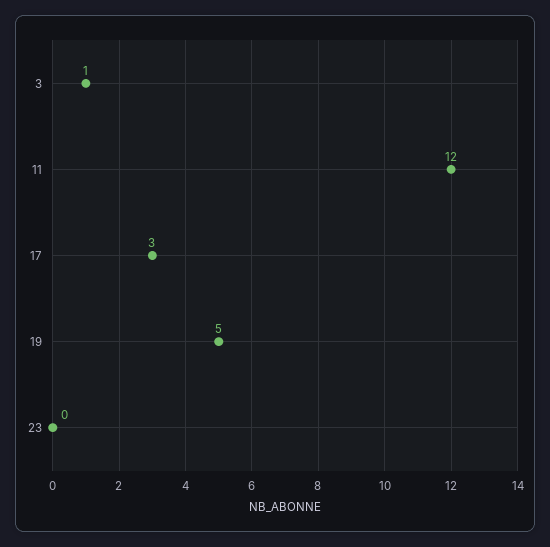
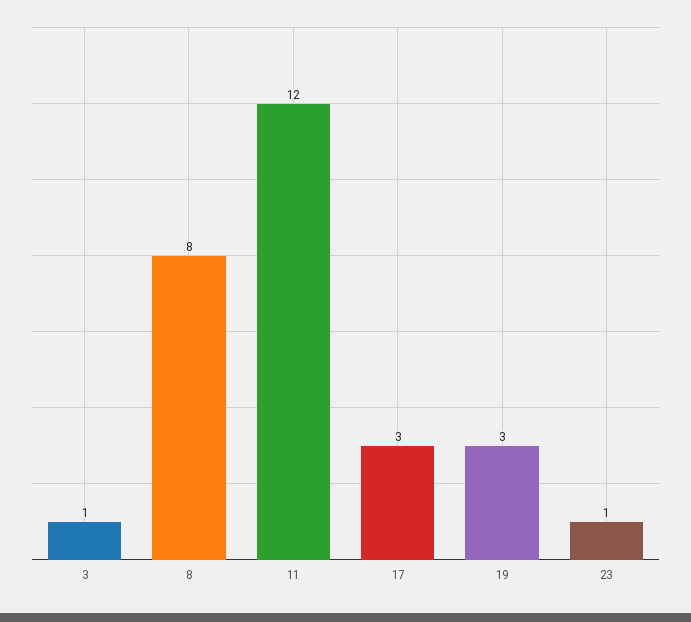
19: 5 -> 3
23: 0 -> 1
8: none -> 8

